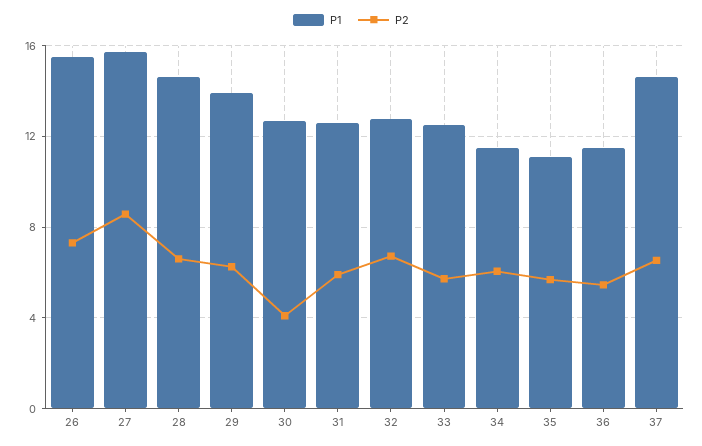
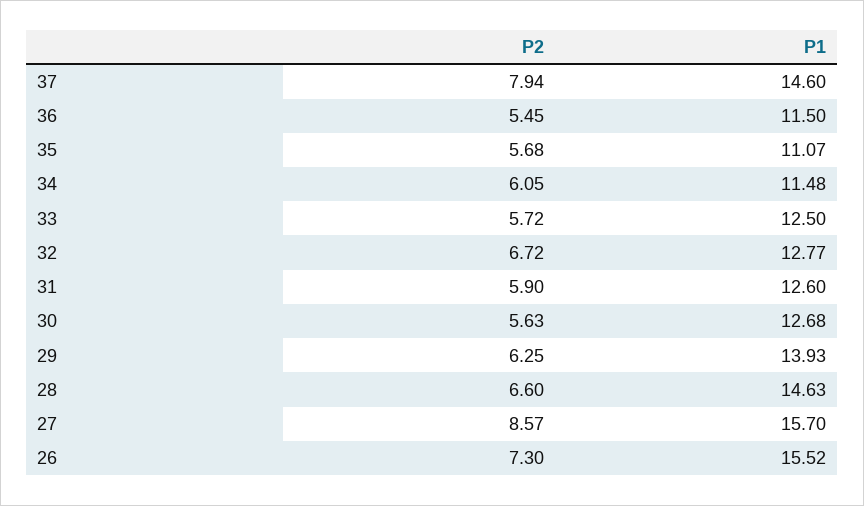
P2, 30: 4 -> 5.63
P2, 37: 6.5 -> 7.94

